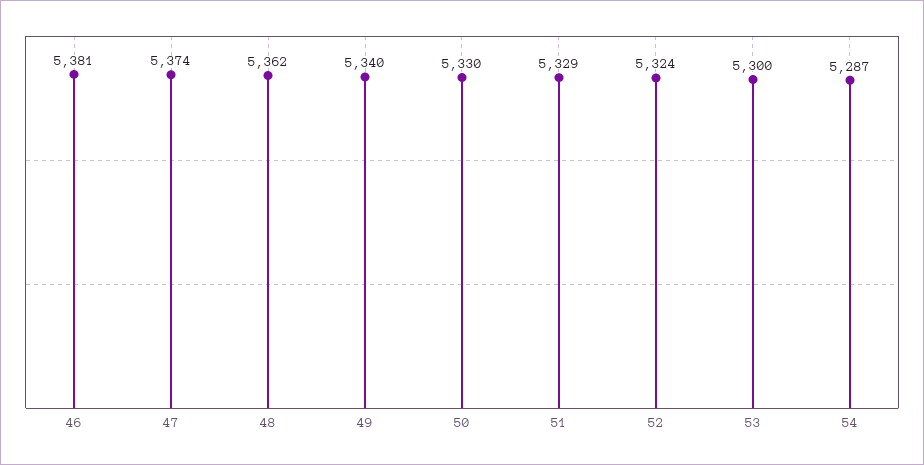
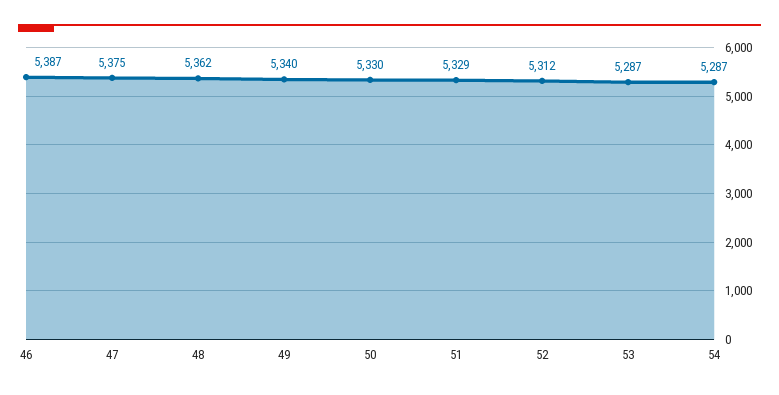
46: 5381 -> 5387
47: 5374 -> 5375
52: 5324 -> 5312
53: 5300 -> 5287

